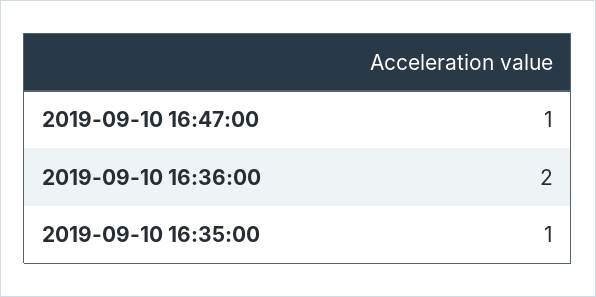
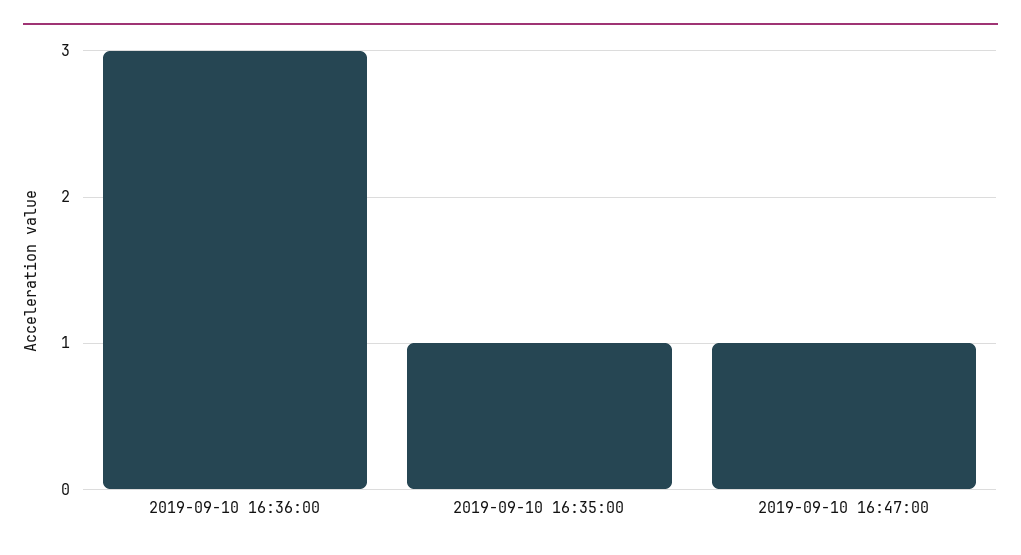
2019-09-10 16:36:00: 2 -> 3

